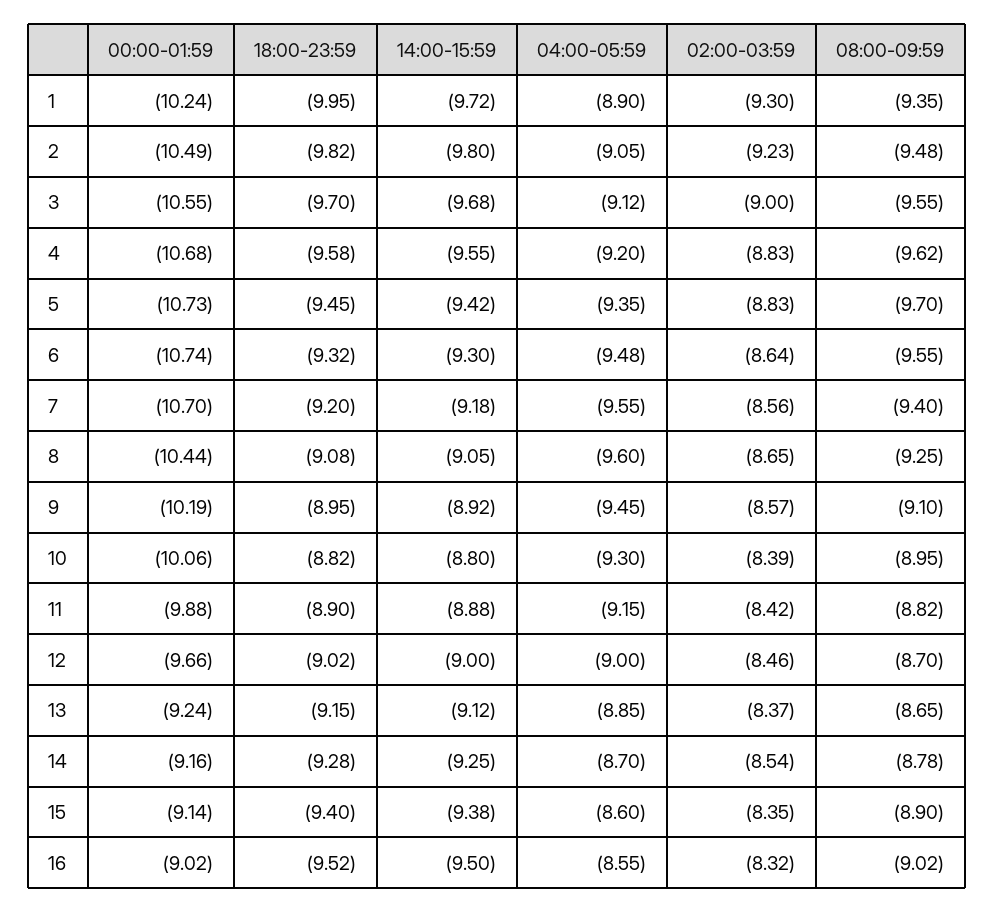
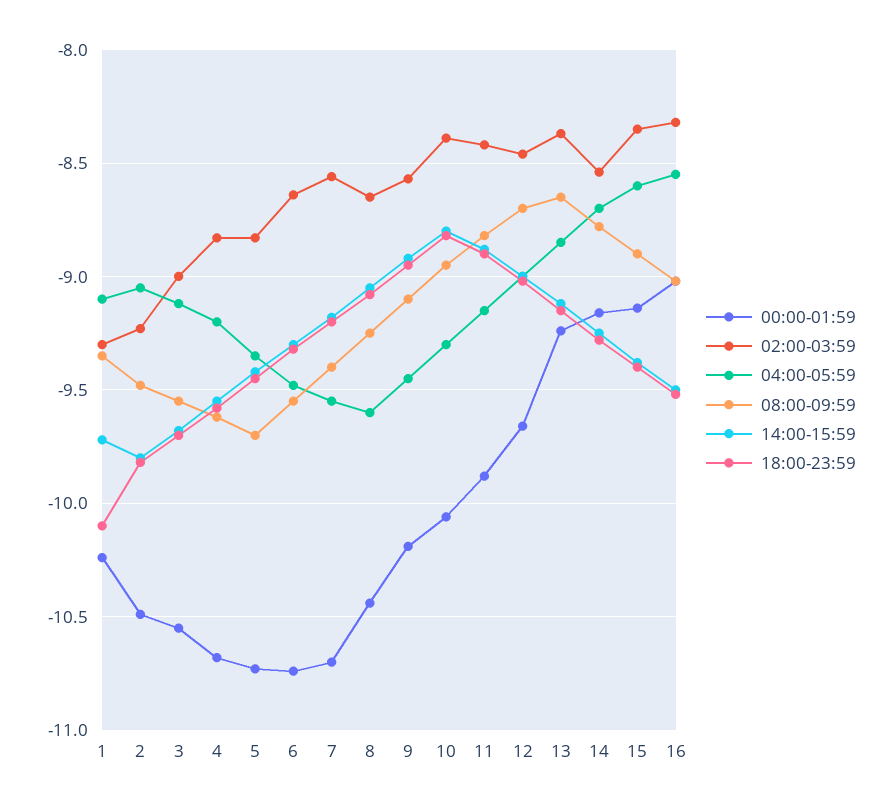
18:00-23:59, 1: -9.95 -> -10.1
04:00-05:59, 1: -8.9 -> -9.1

